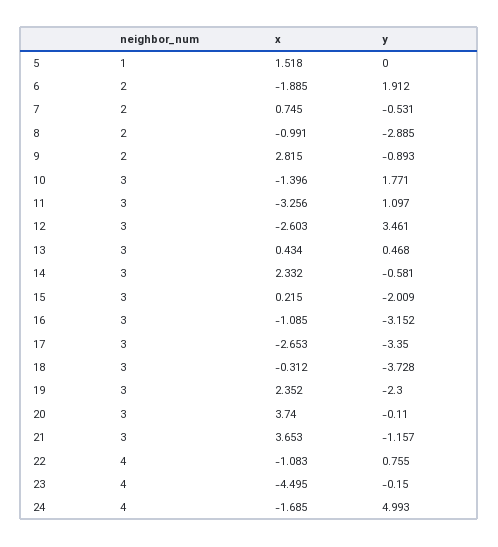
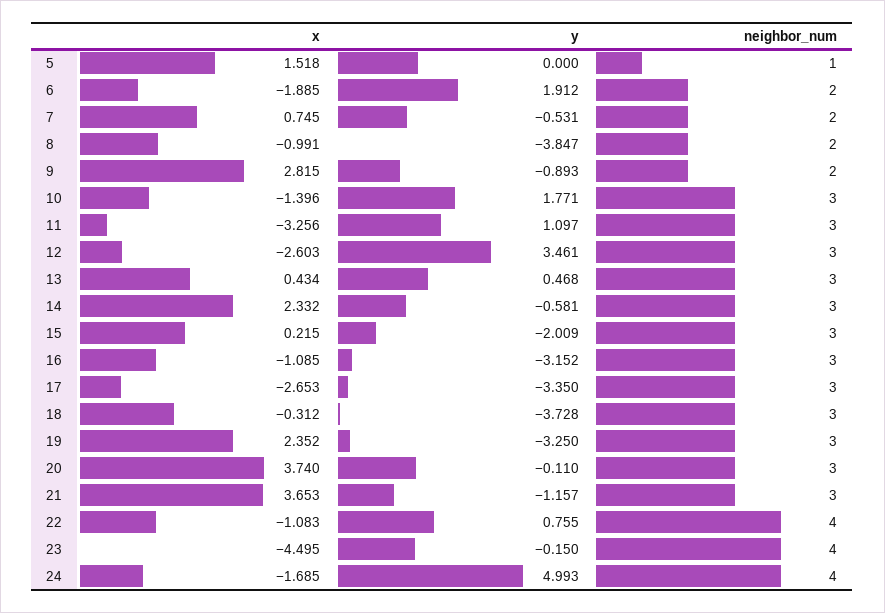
y, 8: -2.885 -> -3.847
y, 19: -2.3 -> -3.25

